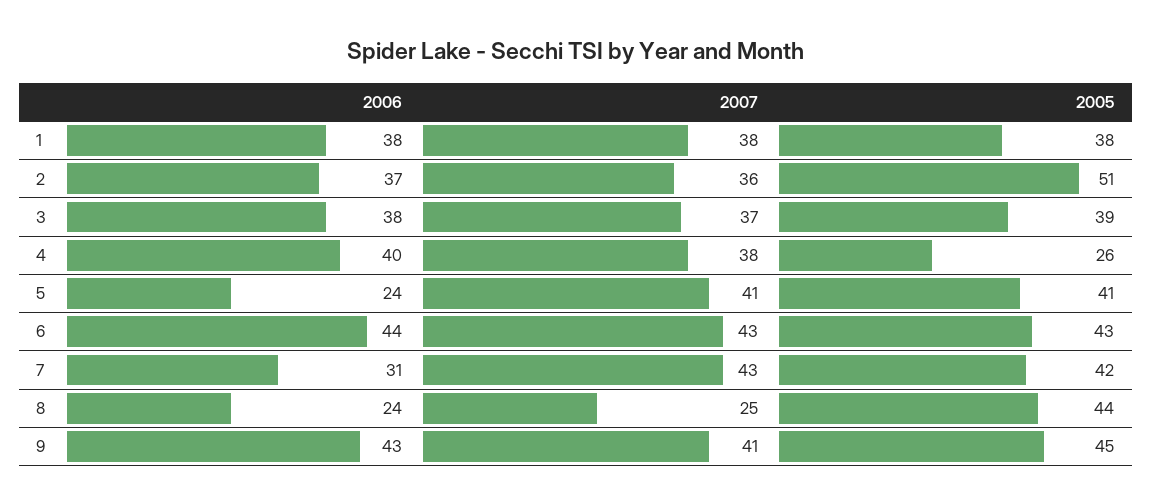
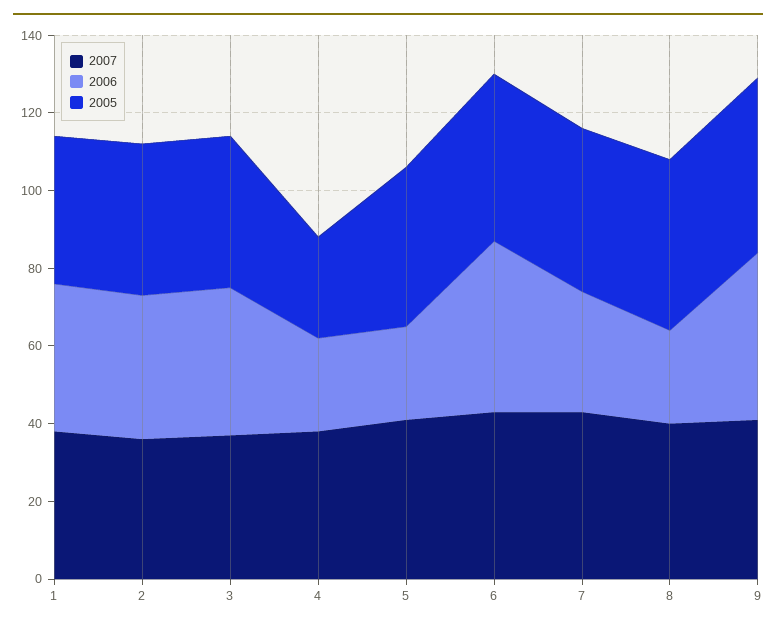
2005, 2: 51 -> 40
2006, 4: 40 -> 25
2007, 8: 25 -> 40

